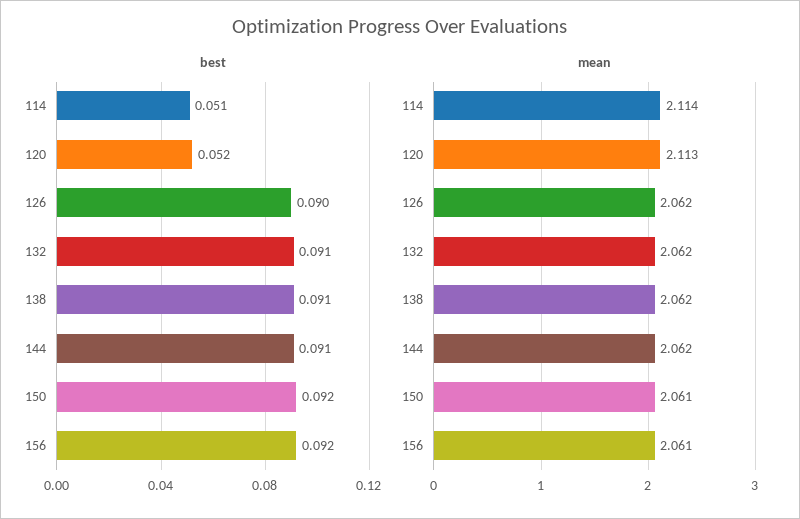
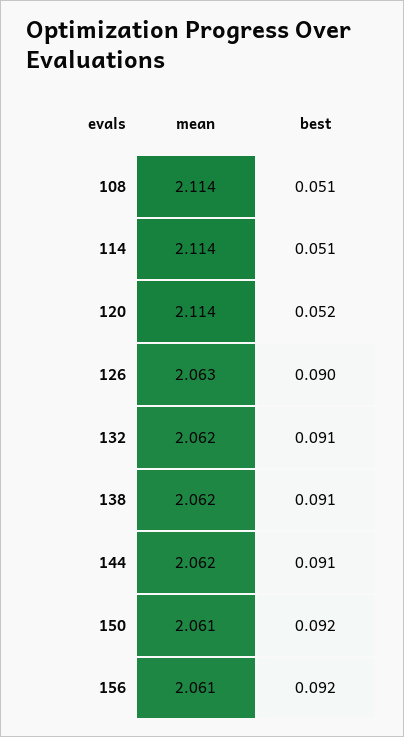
mean, 120: 2.113 -> 2.114
mean, 126: 2.062 -> 2.063
mean, 108: none -> 2.114
best, 108: none -> 0.051

